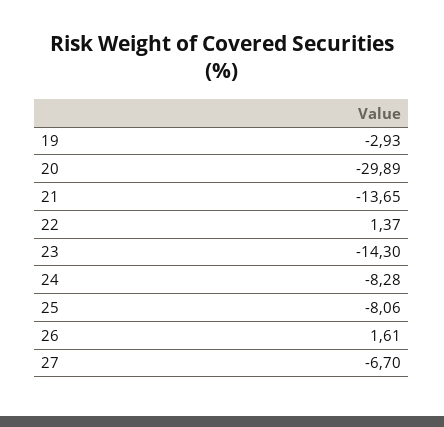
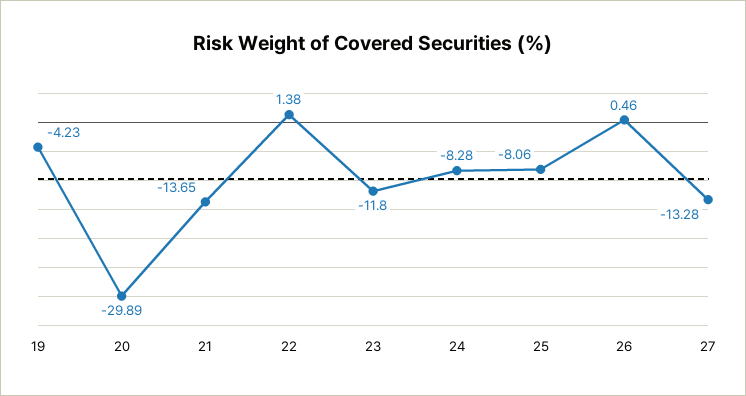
19: -2.93 -> -4.23
22: 1.37 -> 1.38
23: -14.3 -> -11.8
26: 1.61 -> 0.46
27: -6.7 -> -13.28

